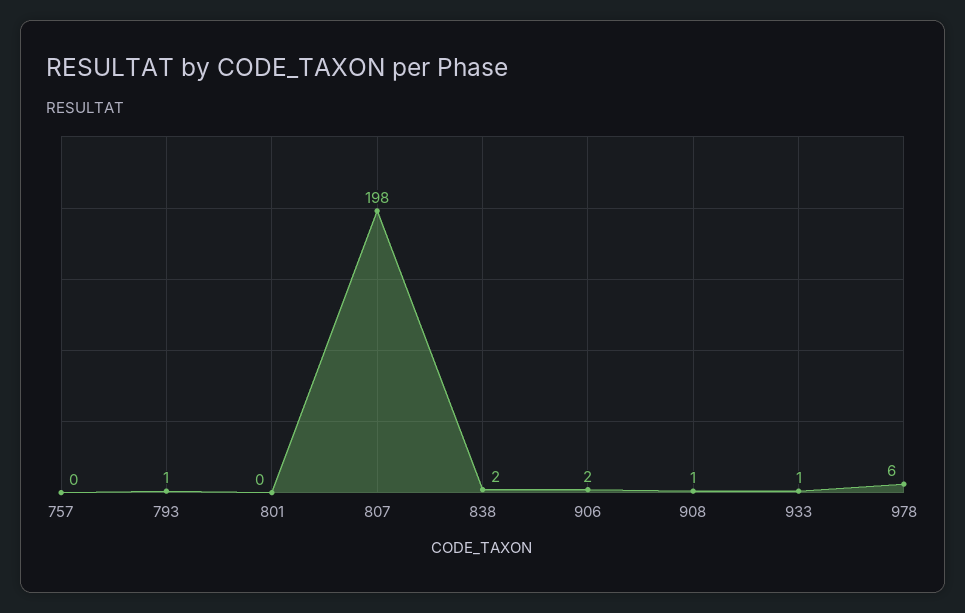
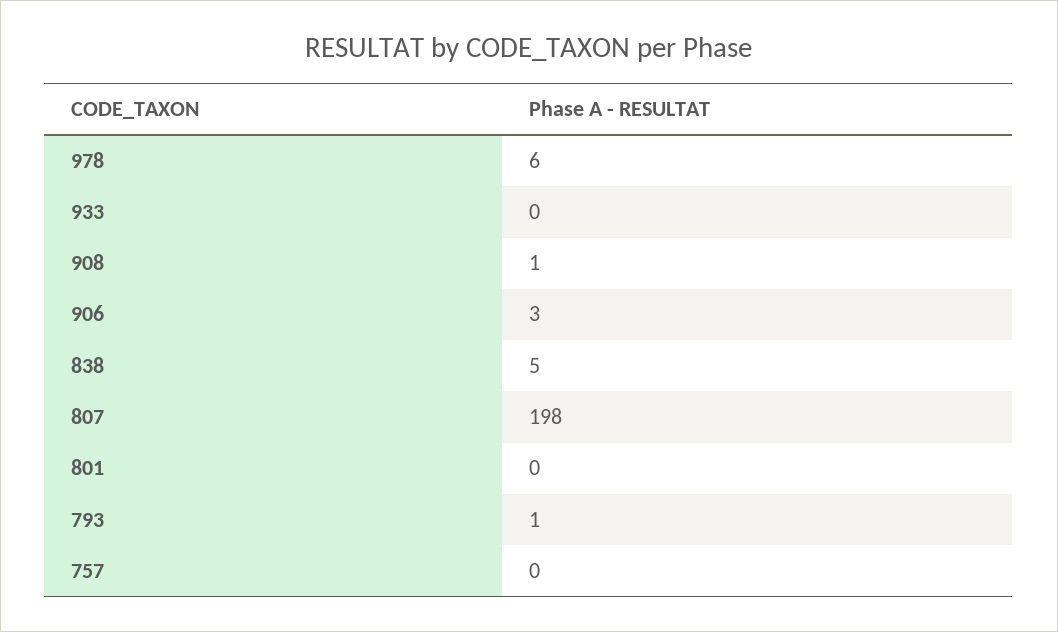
838: 2 -> 5
906: 2 -> 3
933: 1 -> 0

